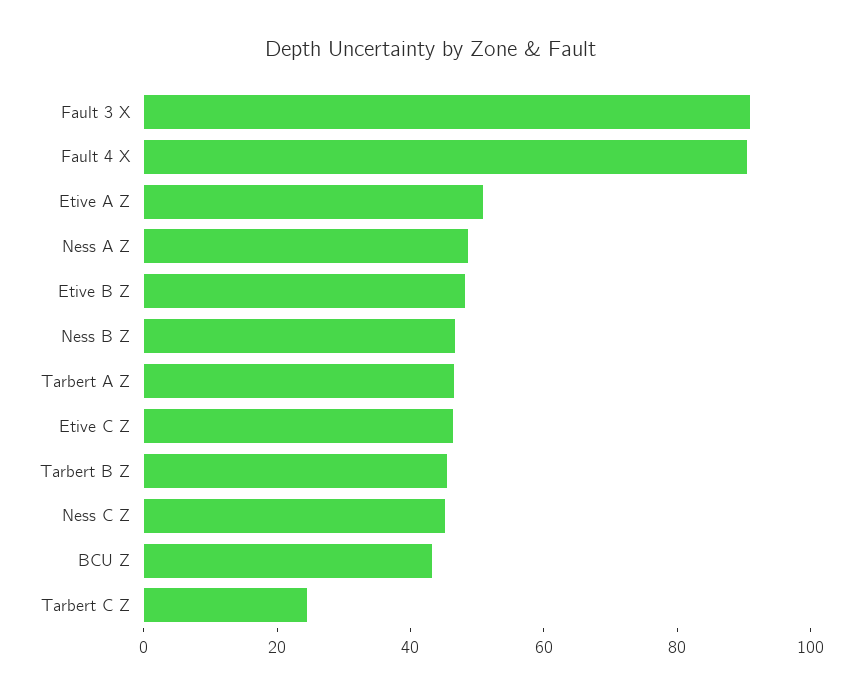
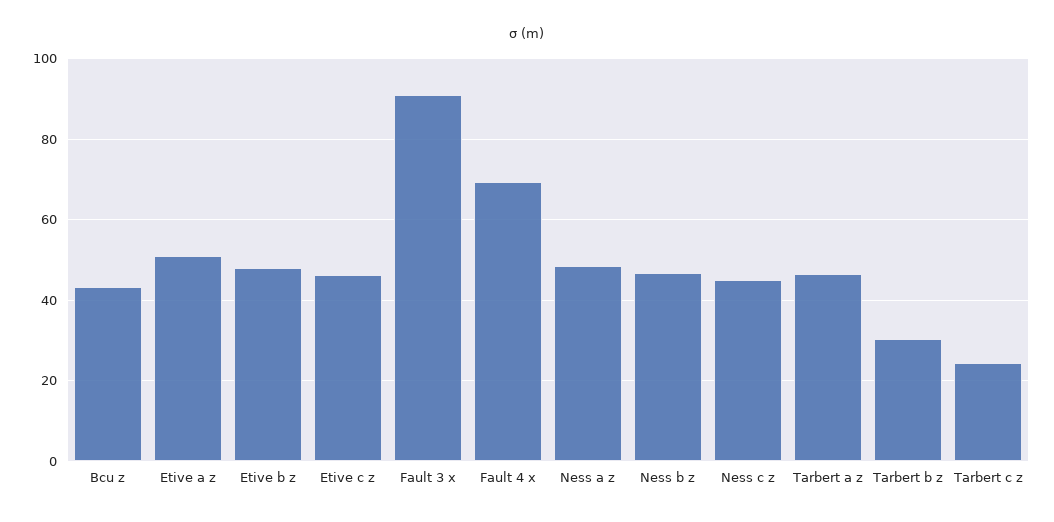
Fault 4 X: 90 -> 70
Tarbert B Z: 45 -> 30

